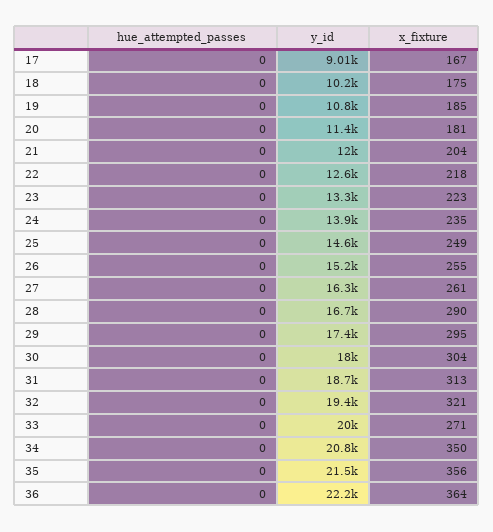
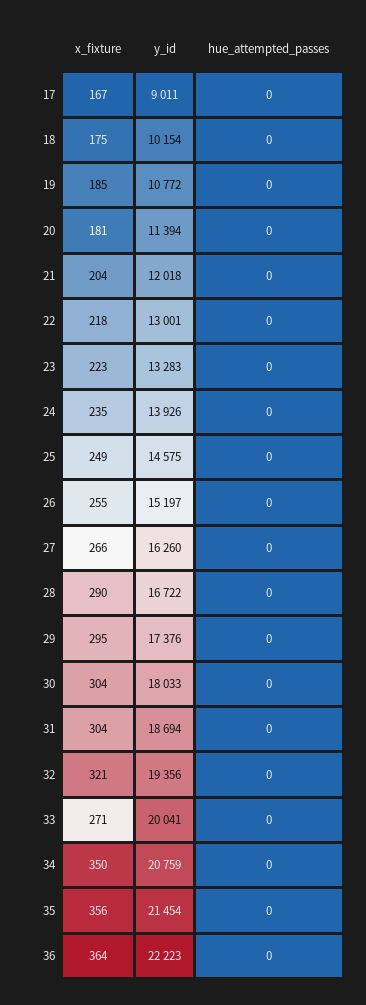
y_id, 22: 12600 -> 13001
x_fixture, 27: 261 -> 266
x_fixture, 31: 313 -> 304

